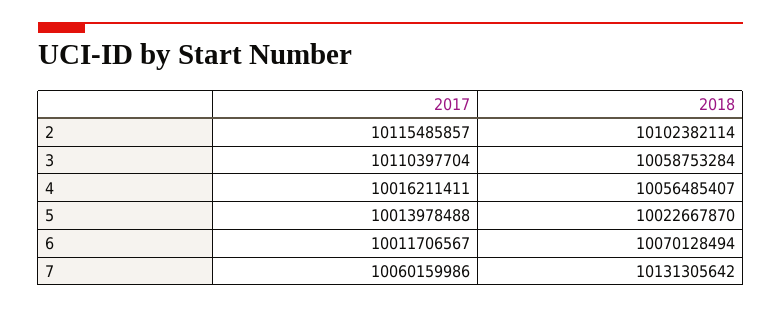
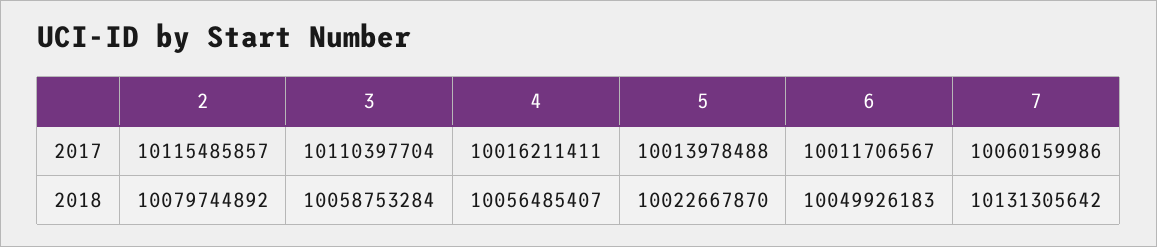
2018, 2: 10102382114 -> 10079744892
2018, 6: 10070128494 -> 10049926183

